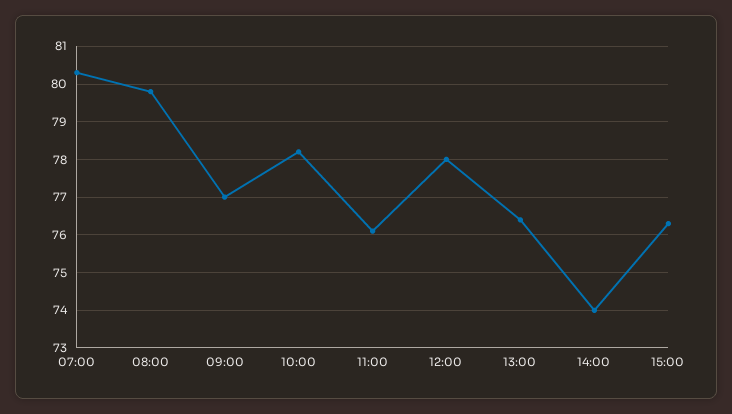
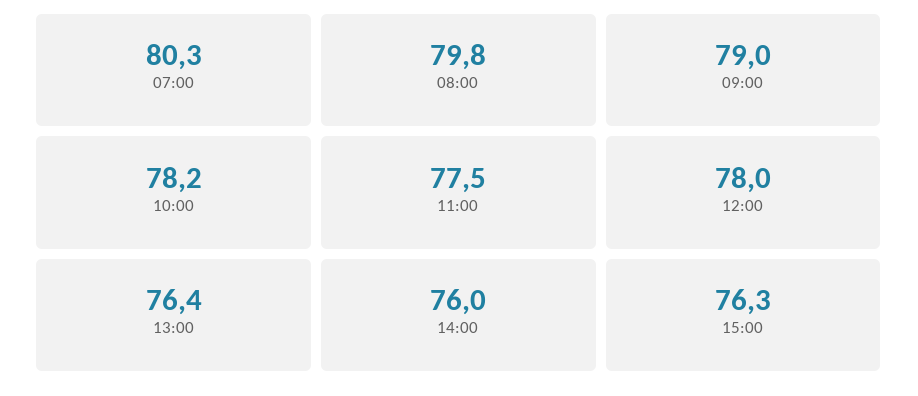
09:00: 77 -> 79
11:00: 76 -> 77.5
14:00: 74 -> 76

